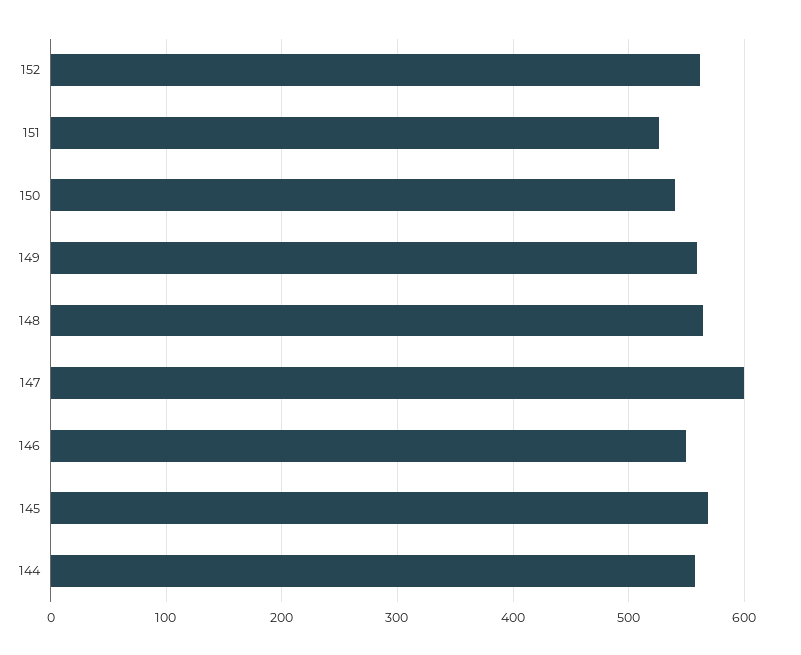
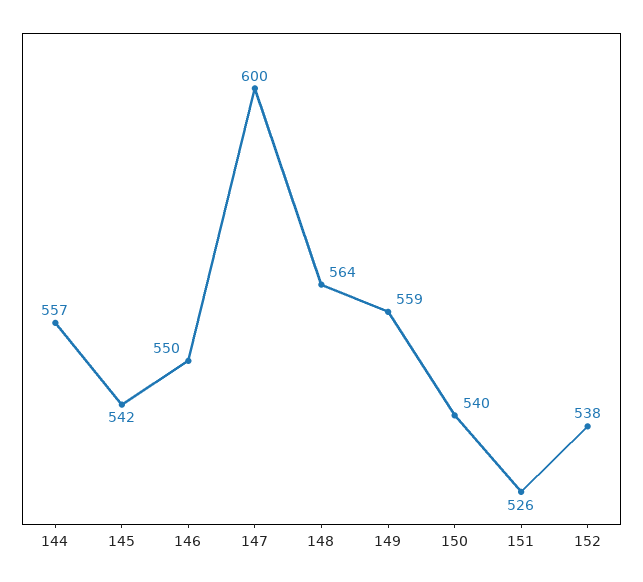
152: 560 -> 538
145: 570 -> 542

